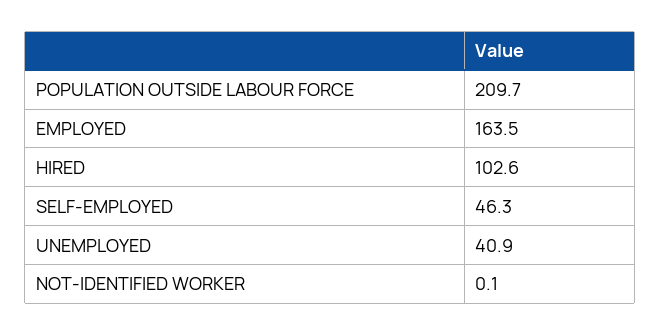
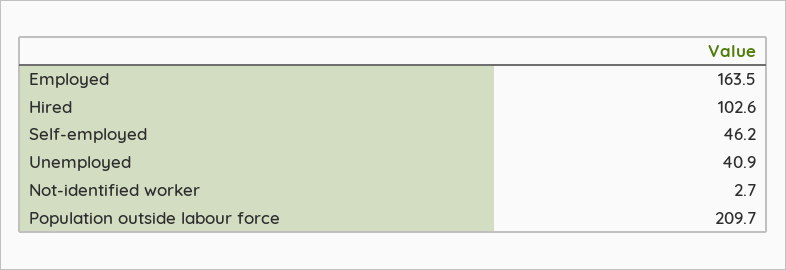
SELF-EMPLOYED: 46.3 -> 46.2
NOT-IDENTIFIED WORKER: 0.1 -> 2.7

